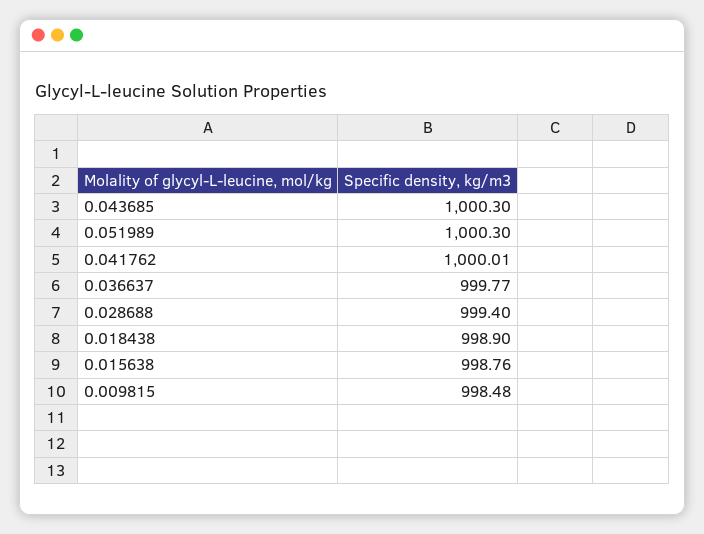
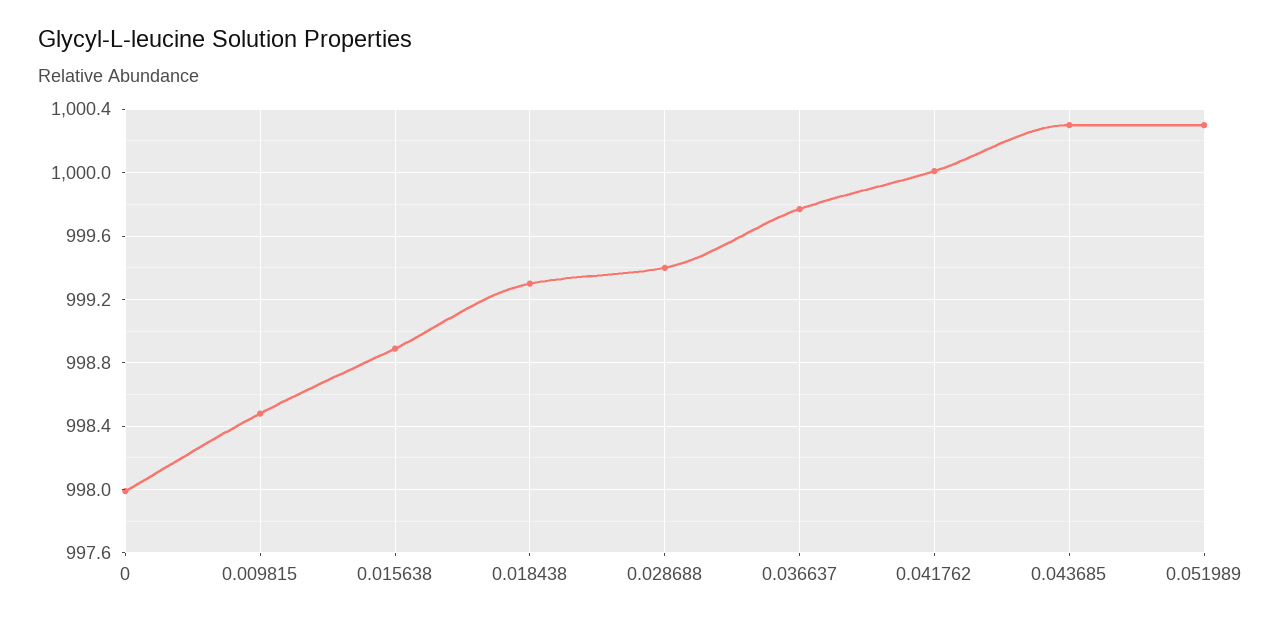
0.018438: 998.9 -> 999.3
0.015638: 998.76 -> 998.9
0: none -> 998

